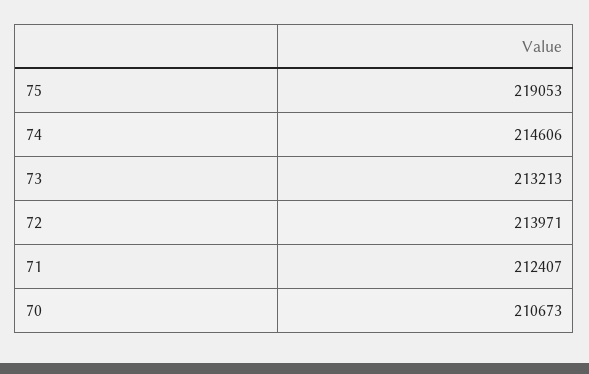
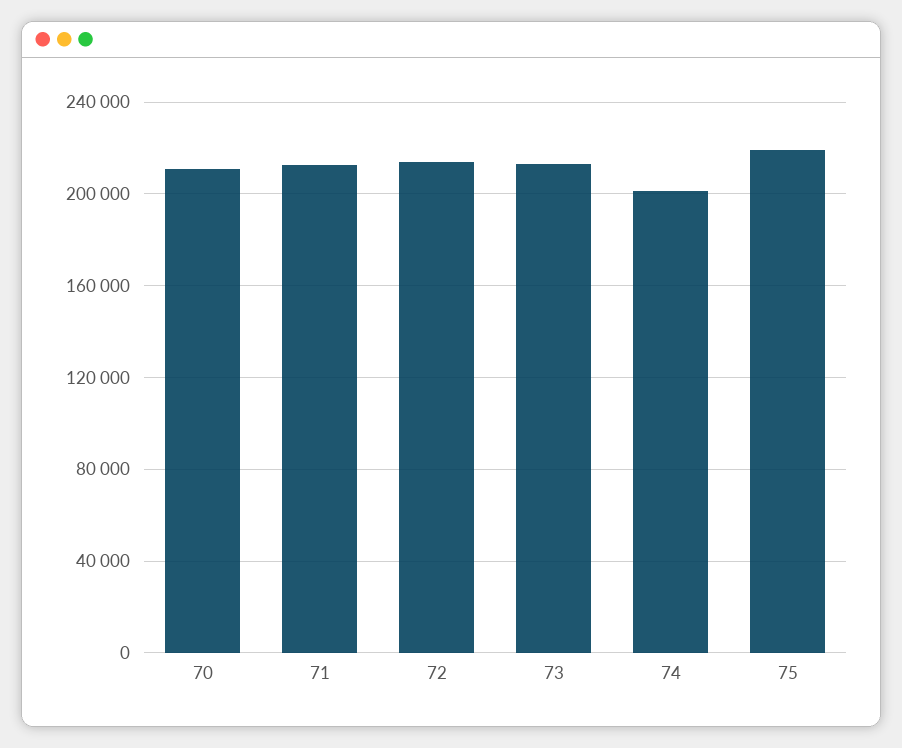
74: 214606 -> 200000

